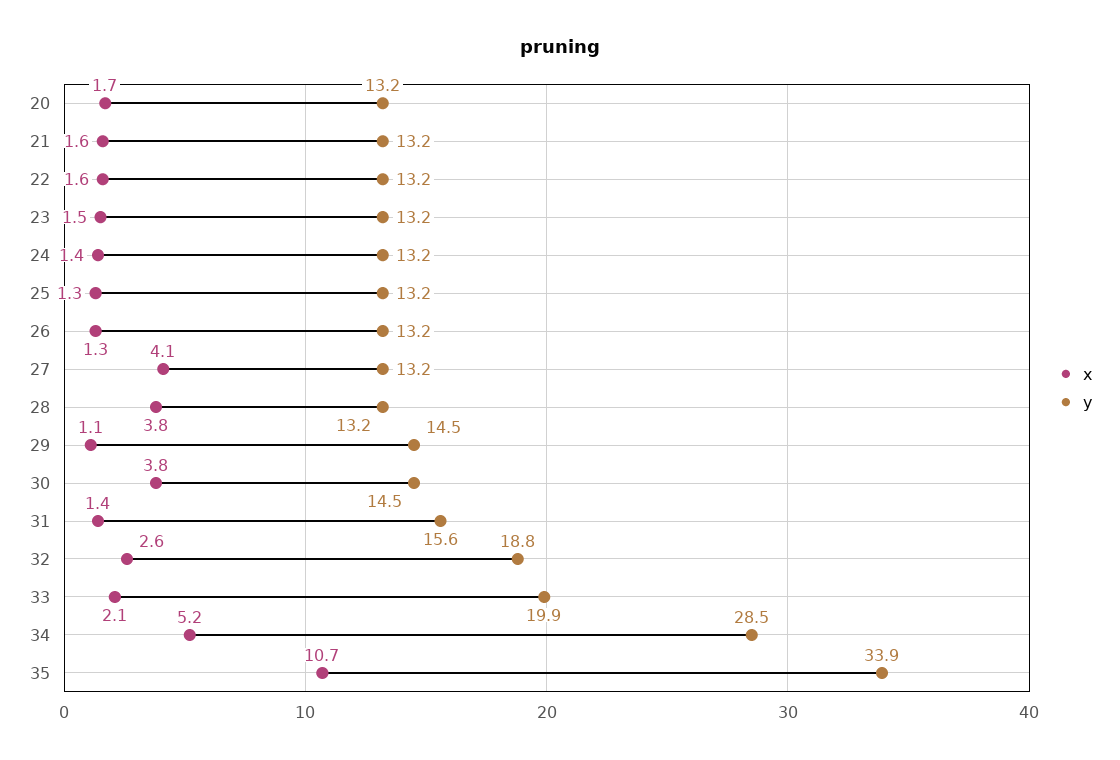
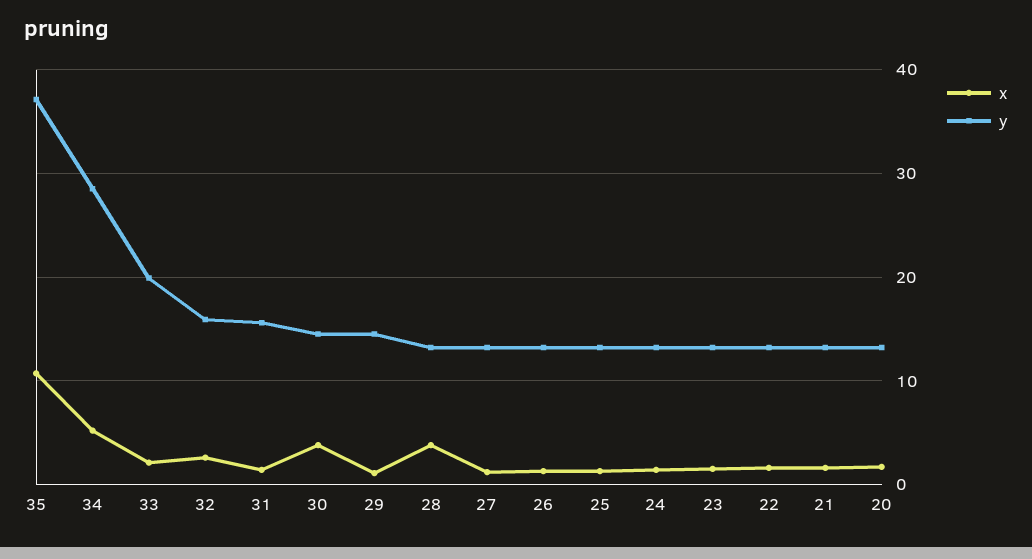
x, 27: 4.1 -> 1
y, 32: 18.8 -> 16
y, 35: 33.9 -> 37

